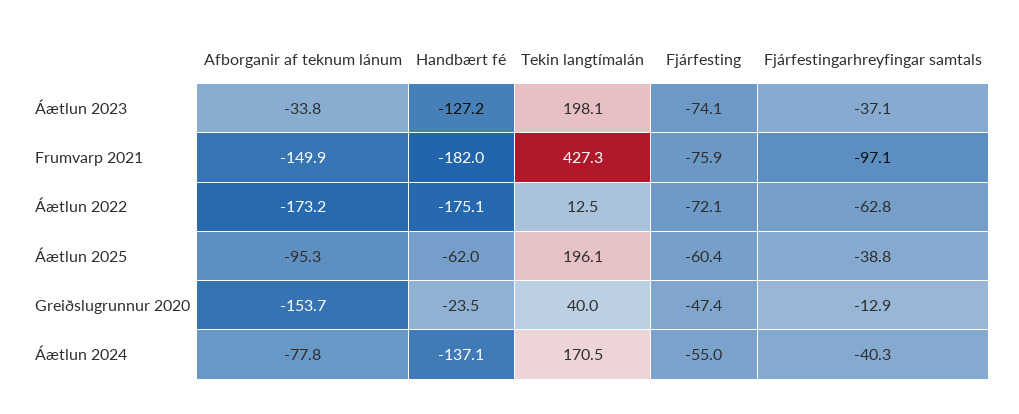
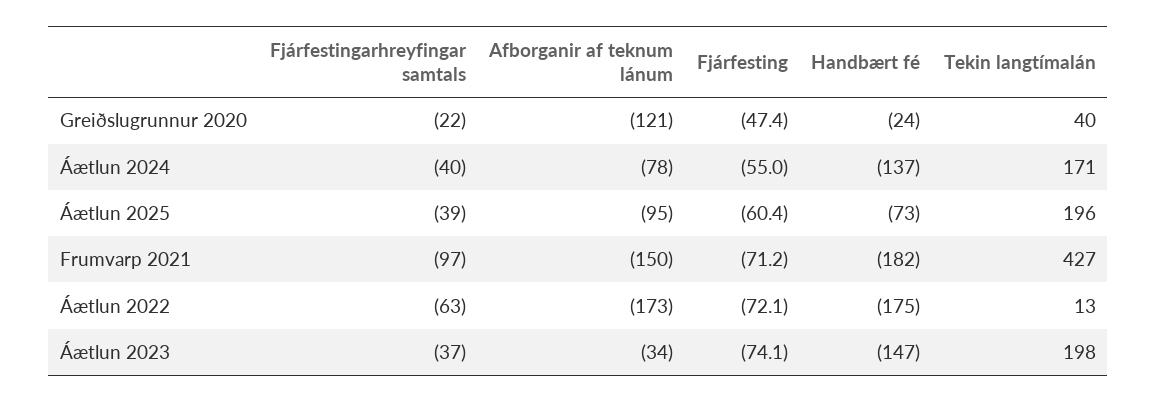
Handbært fé, Áætlun 2023: -127.2 -> -147
Fjárfesting, Frumvarp 2021: -75.9 -> -71.2
Handbært fé, Áætlun 2025: -62 -> -73
Afborganir af teknum lánum, Greiðslugrunnur 2020: -153.7 -> -121
Fjárfestingarhreyfingar samtals, Greiðslugrunnur 2020: -12.9 -> -22

